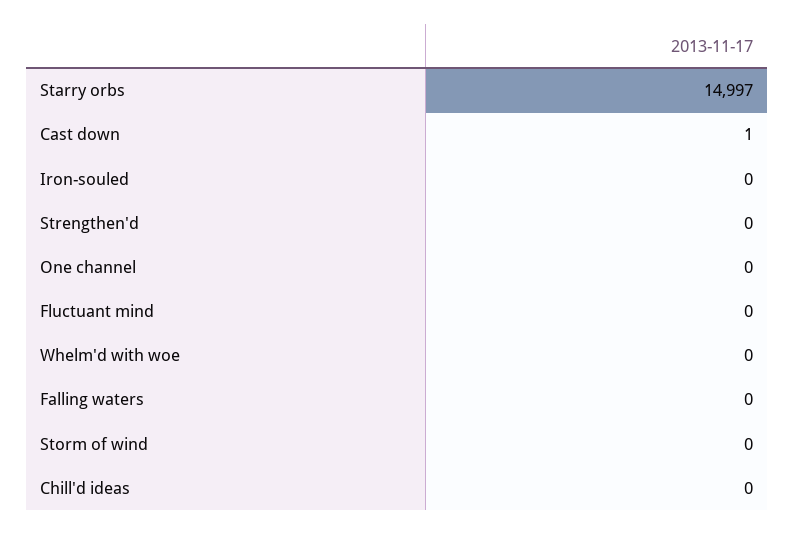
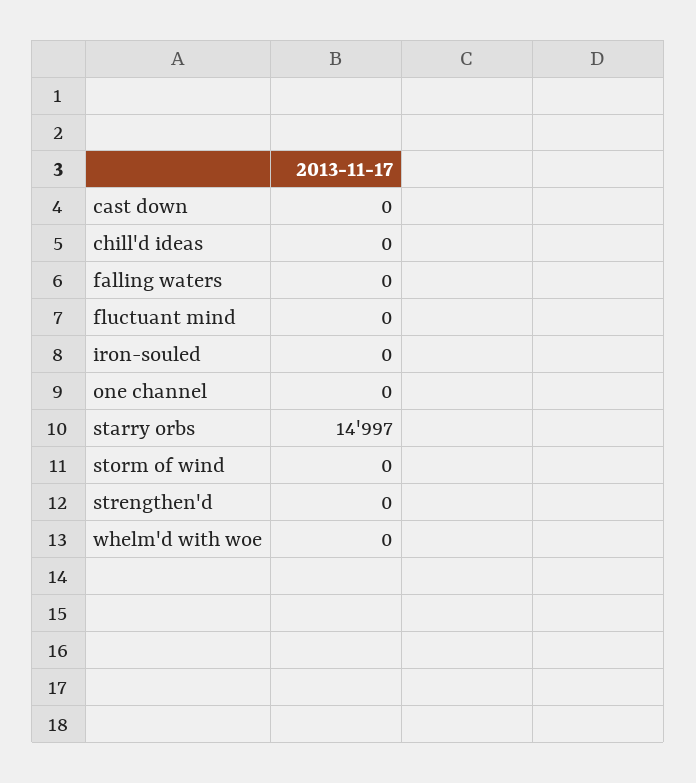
Cast down: 1 -> 0

